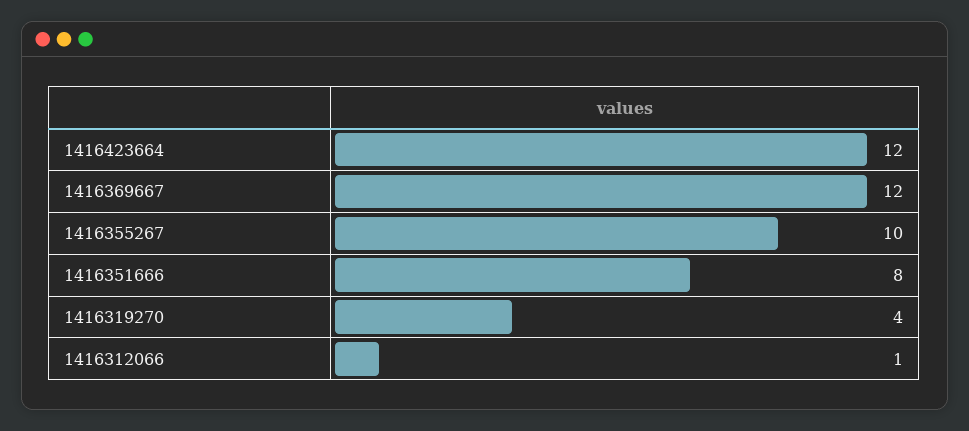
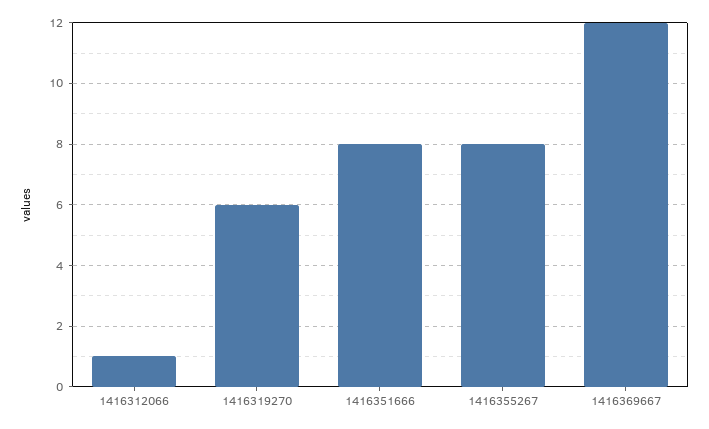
1416423664: 12 -> none
1416355267: 10 -> 8
1416319270: 4 -> 6

